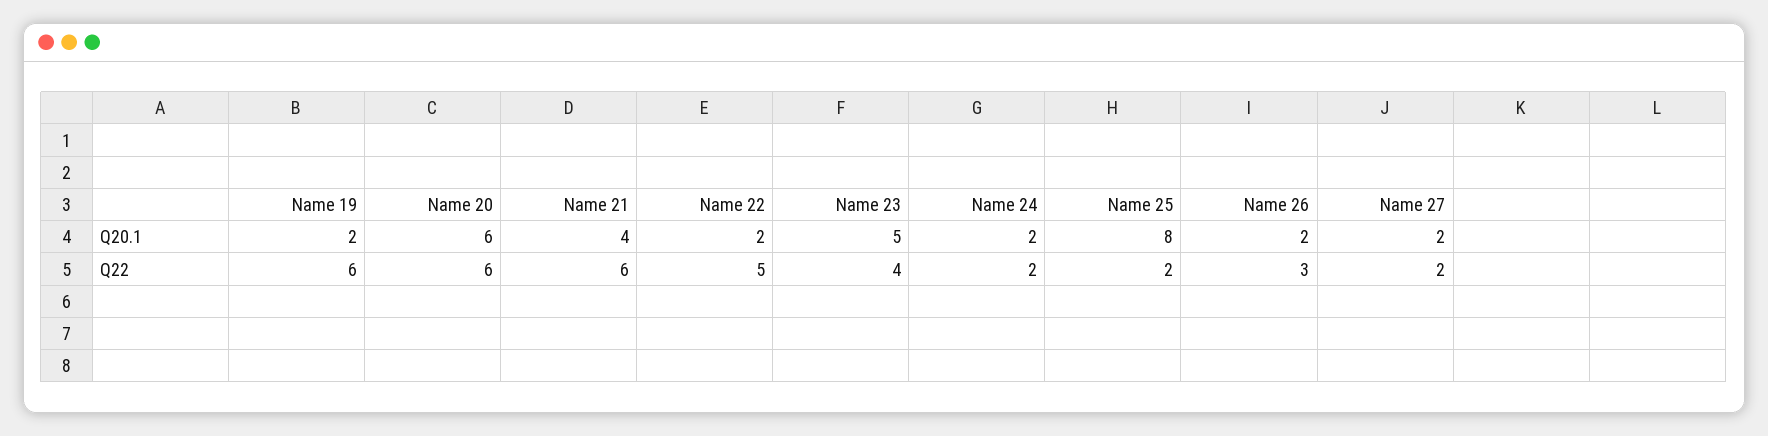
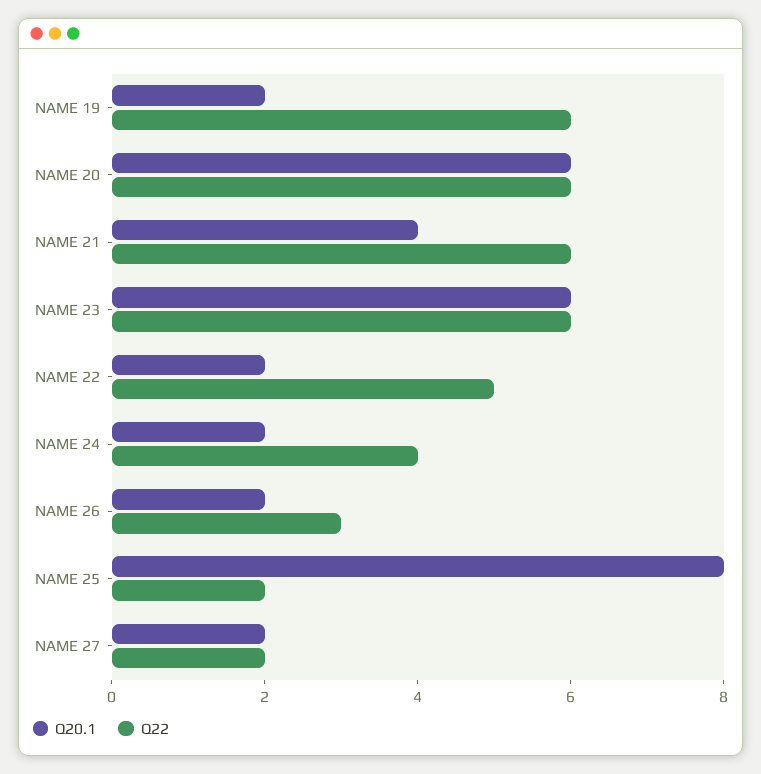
Q20.1, Name 23: 5 -> 6
Q22, Name 23: 4 -> 6
Q22, Name 24: 2 -> 4

